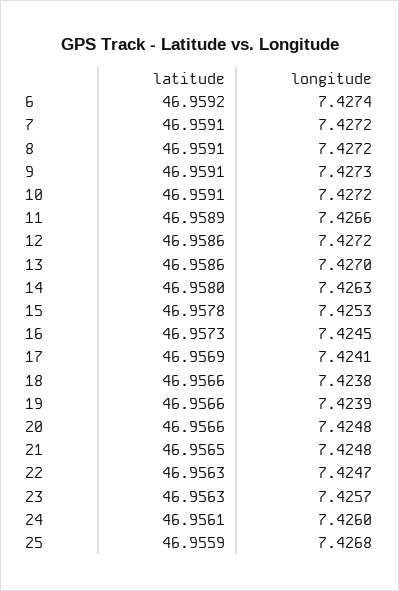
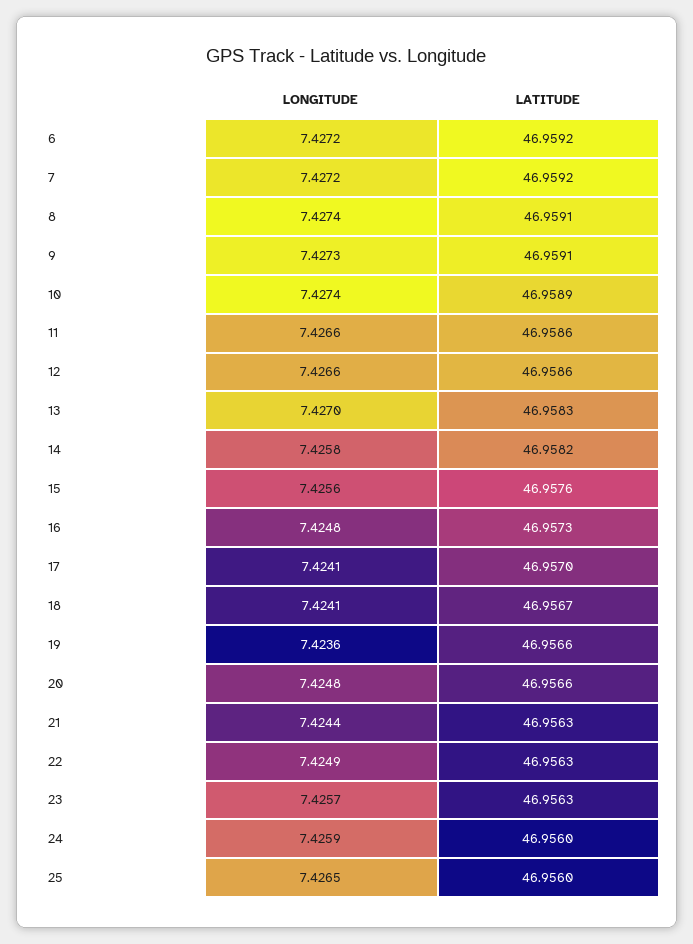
longitude, 6: 7.4274 -> 7.4272
latitude, 7: 46.9591 -> 46.9592
longitude, 8: 7.4272 -> 7.4274
latitude, 10: 46.9591 -> 46.9589
longitude, 10: 7.4272 -> 7.4274
latitude, 11: 46.9589 -> 46.9586
longitude, 12: 7.4272 -> 7.4266
latitude, 13: 46.9586 -> 46.9583
latitude, 14: 46.958 -> 46.9582
longitude, 14: 7.4263 -> 7.4258
latitude, 15: 46.9578 -> 46.9576
longitude, 15: 7.4253 -> 7.4256
longitude, 16: 7.4245 -> 7.4248
latitude, 17: 46.9569 -> 46.957
latitude, 18: 46.9566 -> 46.9567
longitude, 18: 7.4238 -> 7.4241
longitude, 19: 7.4239 -> 7.4236
latitude, 21: 46.9565 -> 46.9563
longitude, 21: 7.4248 -> 7.4244
longitude, 22: 7.4247 -> 7.4249
latitude, 24: 46.9561 -> 46.956
longitude, 24: 7.426 -> 7.4259
latitude, 25: 46.9559 -> 46.956
longitude, 25: 7.4268 -> 7.4265

